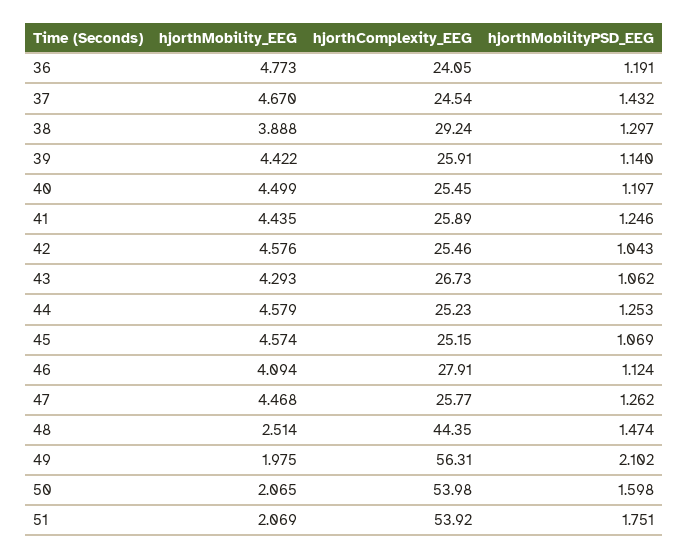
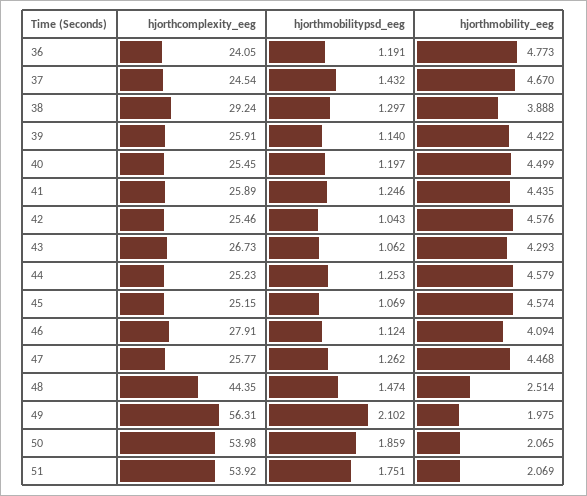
hjorthMobilityPSD_EEG, 50: 1.598 -> 1.859

